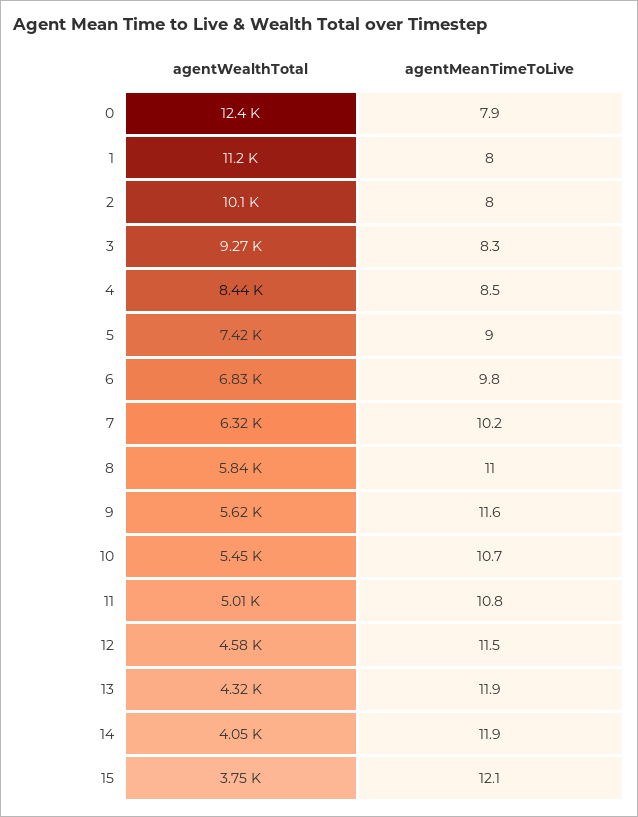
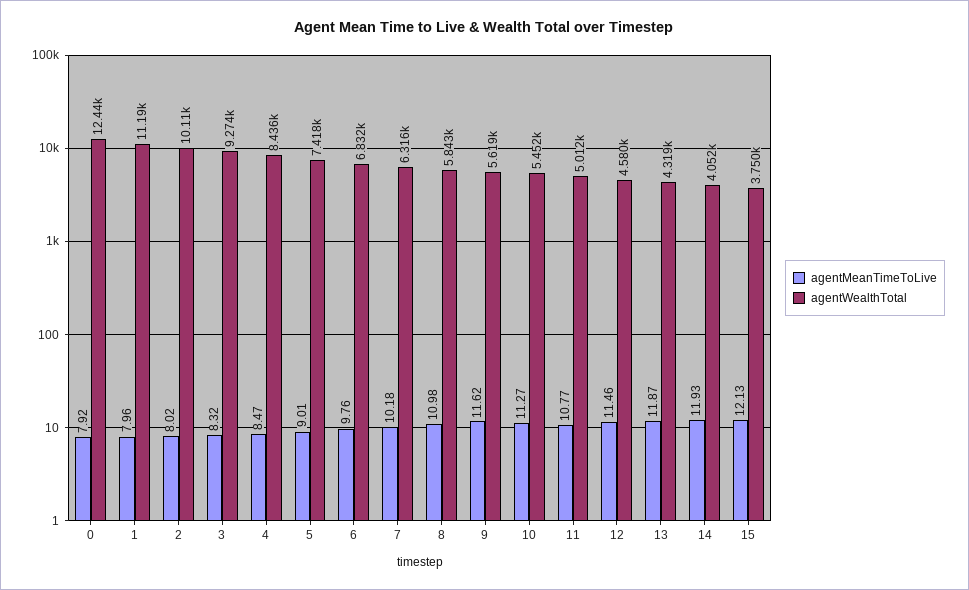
agentMeanTimeToLive, 10: 10.7 -> 11.27

